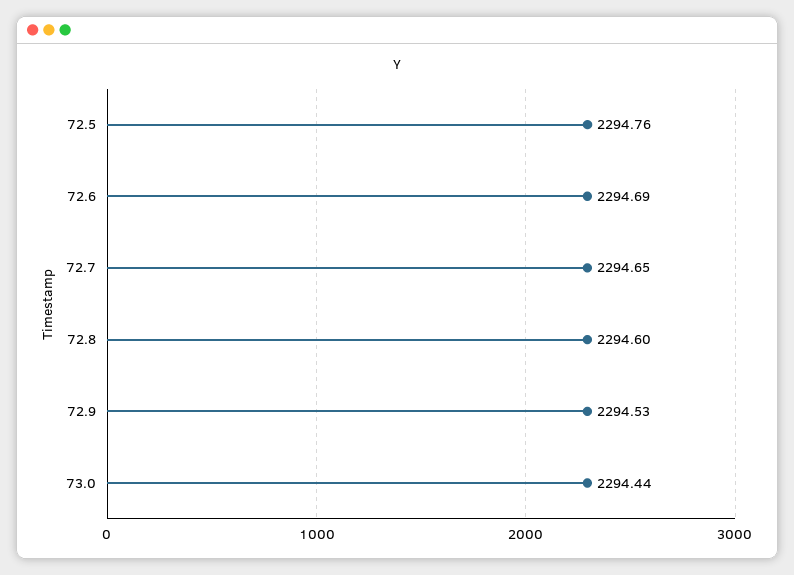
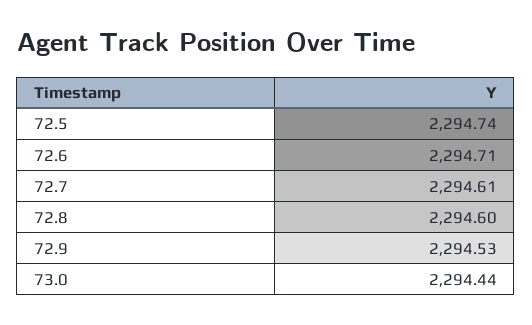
72.5: 2294.76 -> 2294.74
72.6: 2294.69 -> 2294.71
72.7: 2294.65 -> 2294.61

